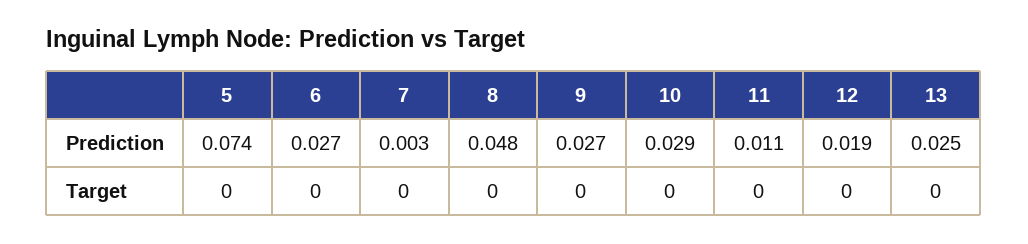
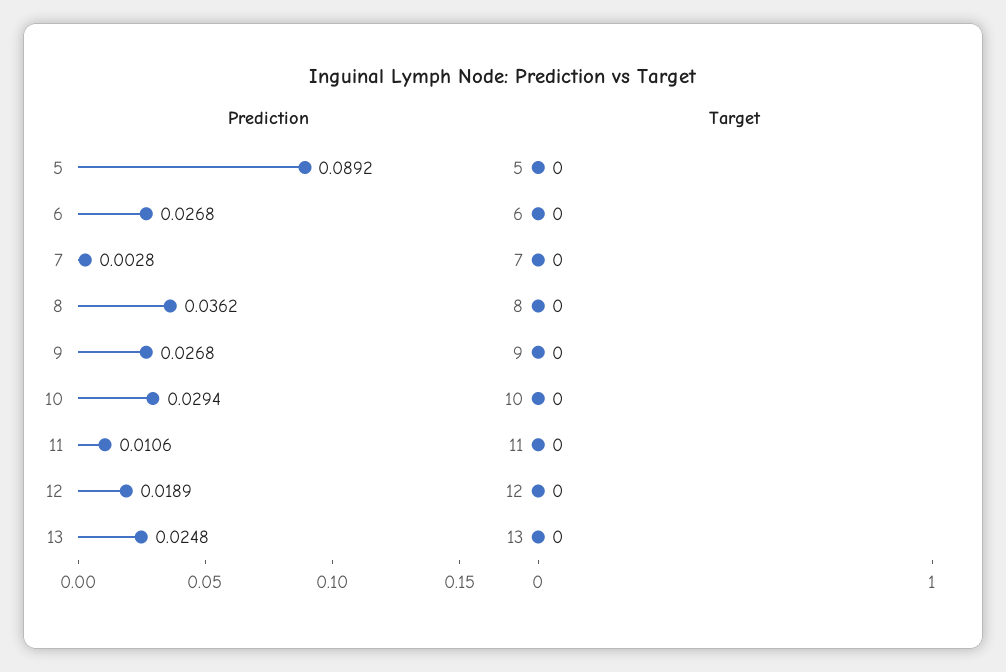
Prediction, 5: 0.074 -> 0.0892
Prediction, 8: 0.048 -> 0.0362

